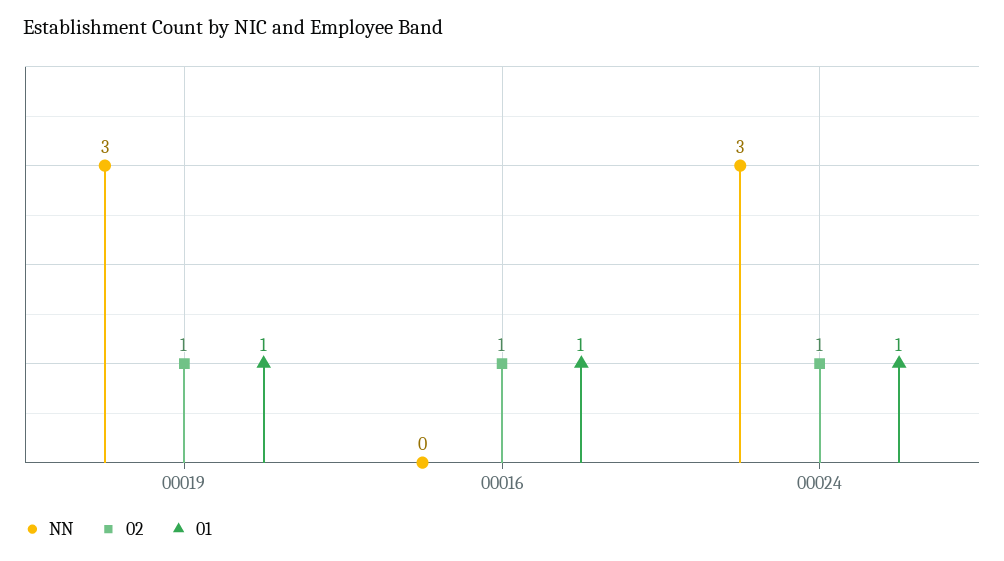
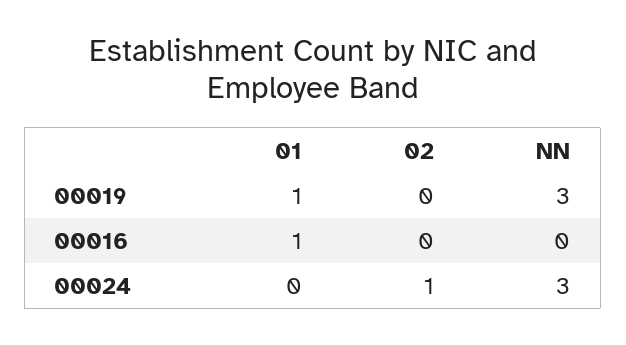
02, 00019: 1 -> 0
02, 00016: 1 -> 0
01, 00024: 1 -> 0

